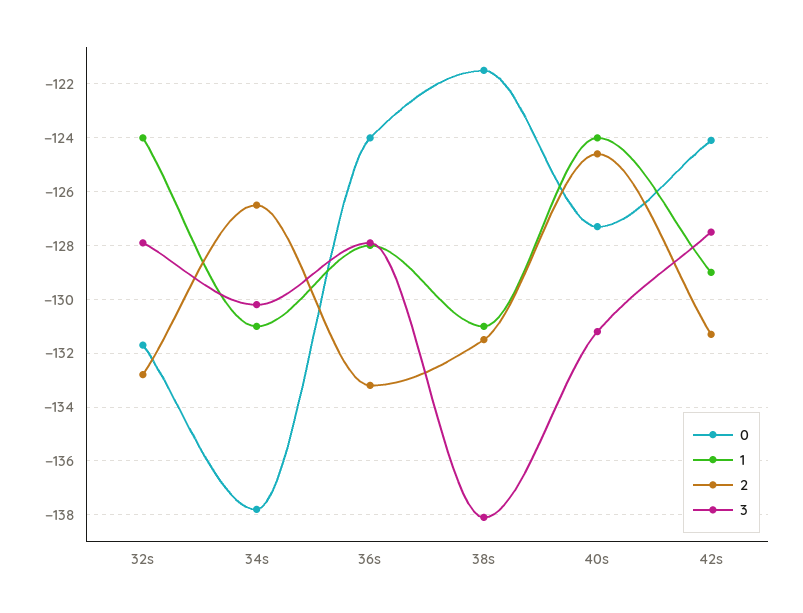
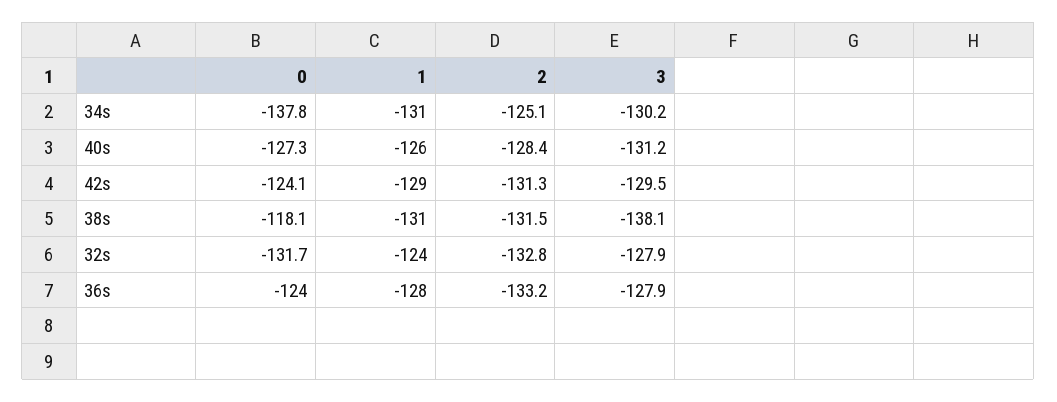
2, 34s: -126.5 -> -125.1
0, 38s: -121.5 -> -118.1
1, 40s: -124 -> -126
2, 40s: -124.5 -> -128.4
3, 42s: -127.5 -> -129.5

